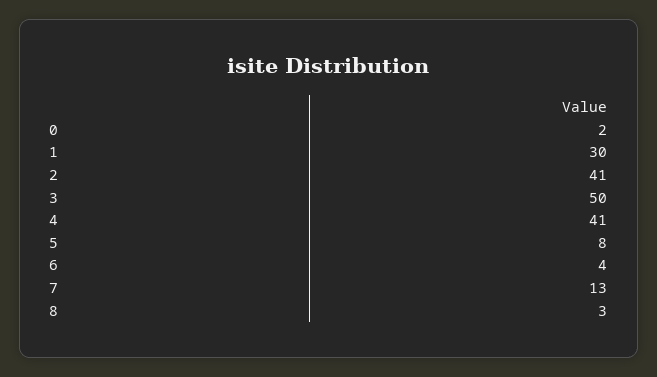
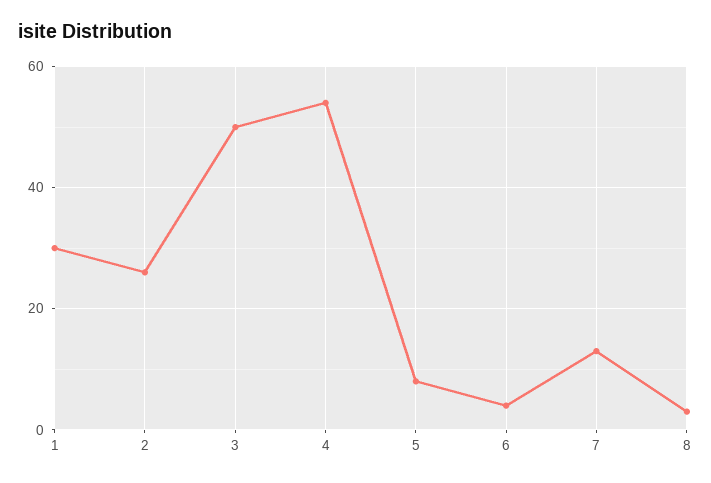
0: 2 -> none
2: 41 -> 25
4: 41 -> 55

